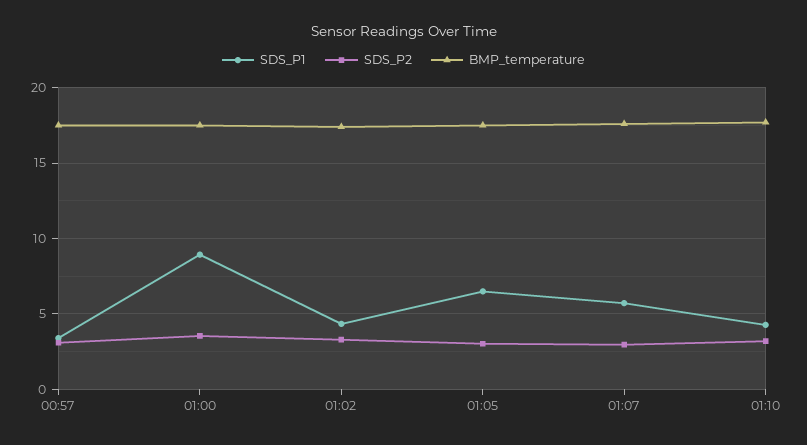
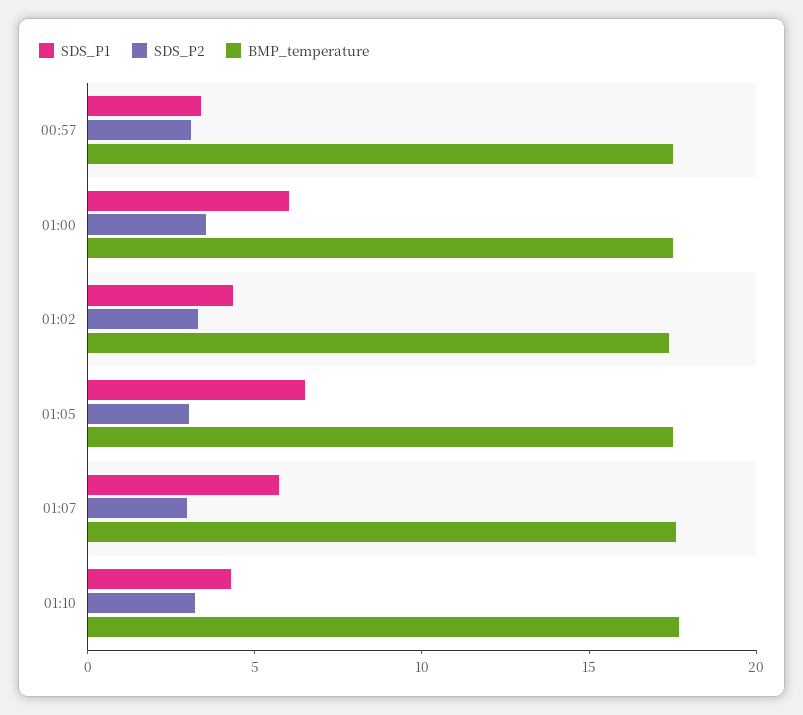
SDS_P1, 01:00: 9 -> 6

